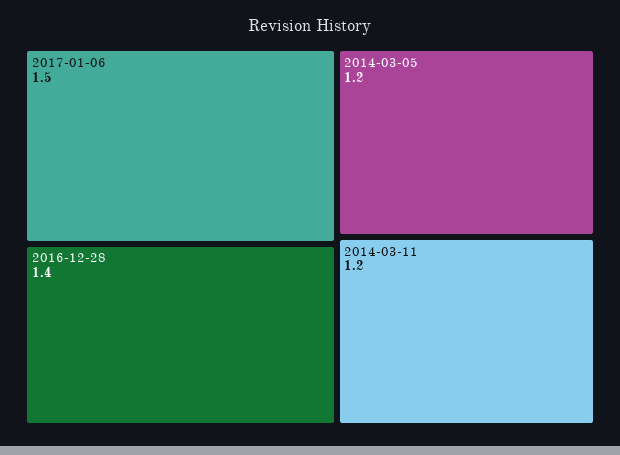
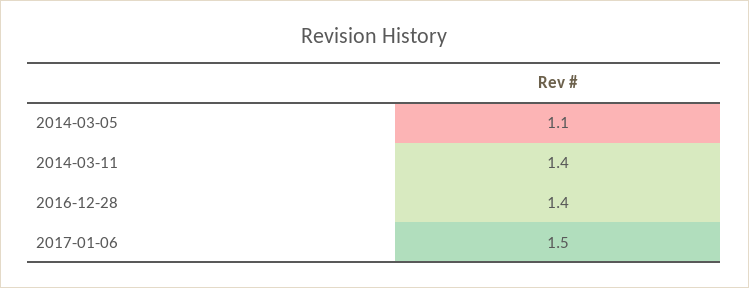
2014-03-05: 1.2 -> 1.1
2014-03-11: 1.2 -> 1.4

